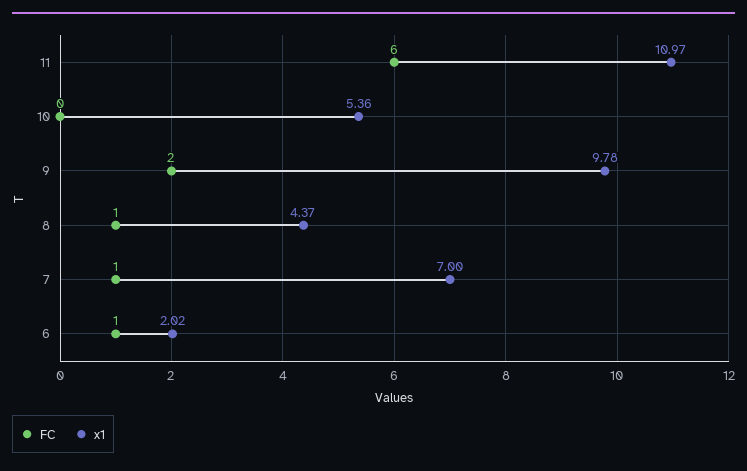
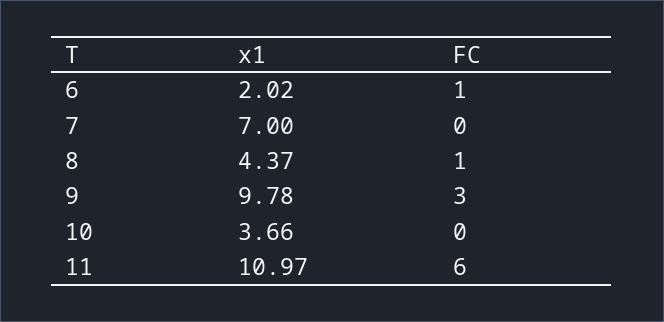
x1, 10: 5.36 -> 3.66
FC, 9: 2 -> 3
FC, 7: 1 -> 0

